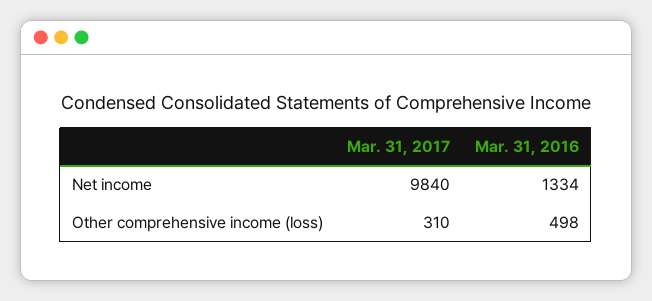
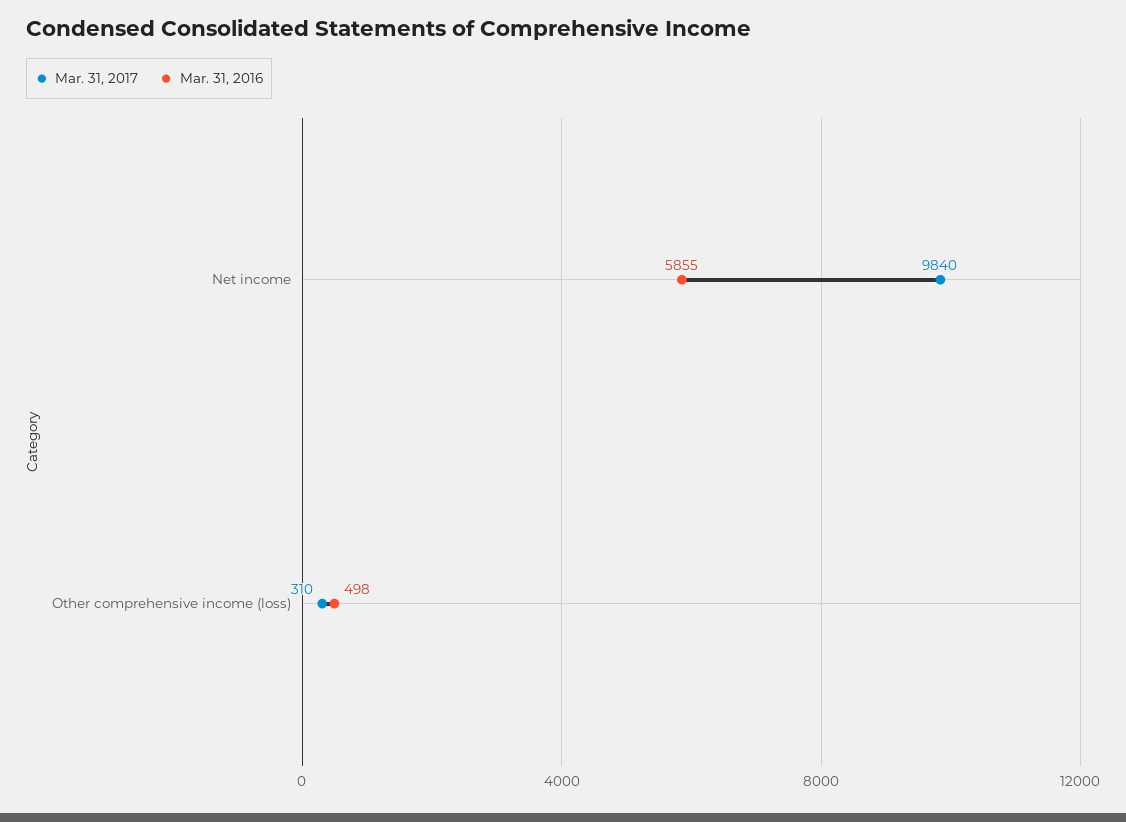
Mar. 31, 2016, Net income: 1334 -> 5855

